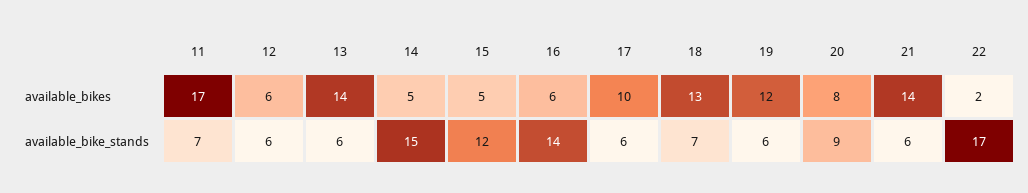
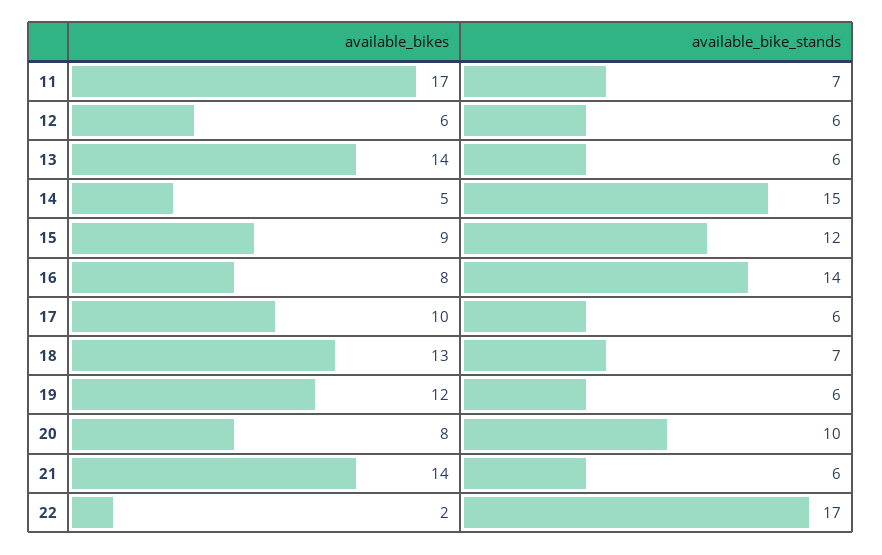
15, available_bikes: 5 -> 9
16, available_bikes: 6 -> 8
20, available_bike_stands: 9 -> 10

